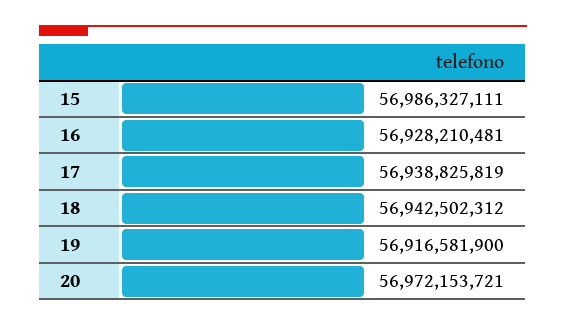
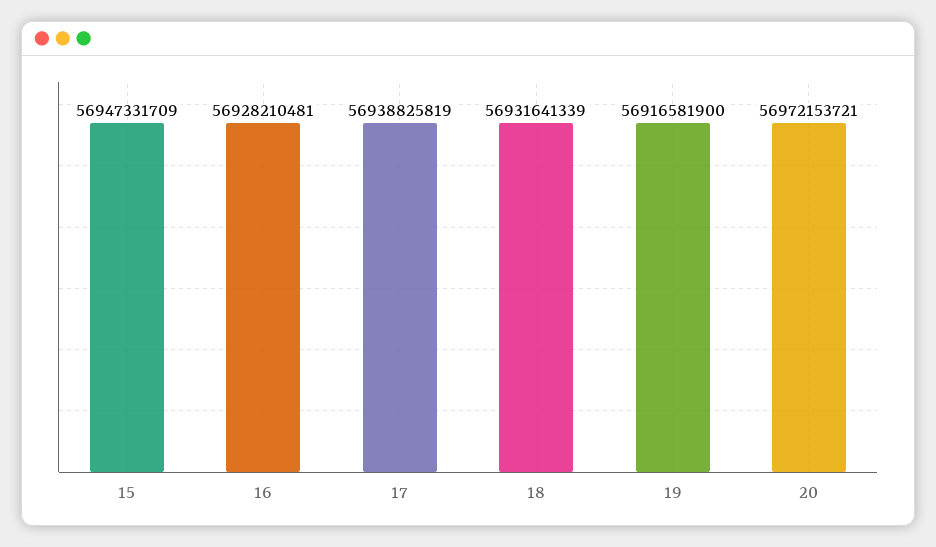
15: 56986327111 -> 56947331709
18: 56942502312 -> 56931641339

